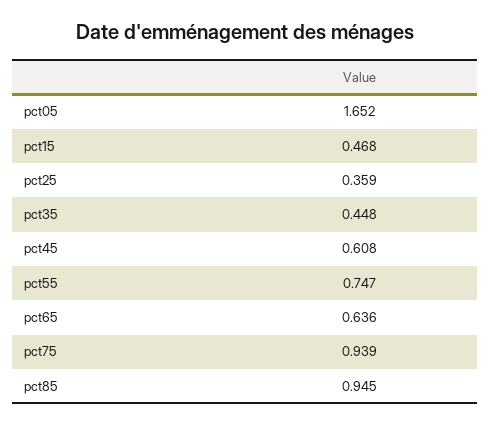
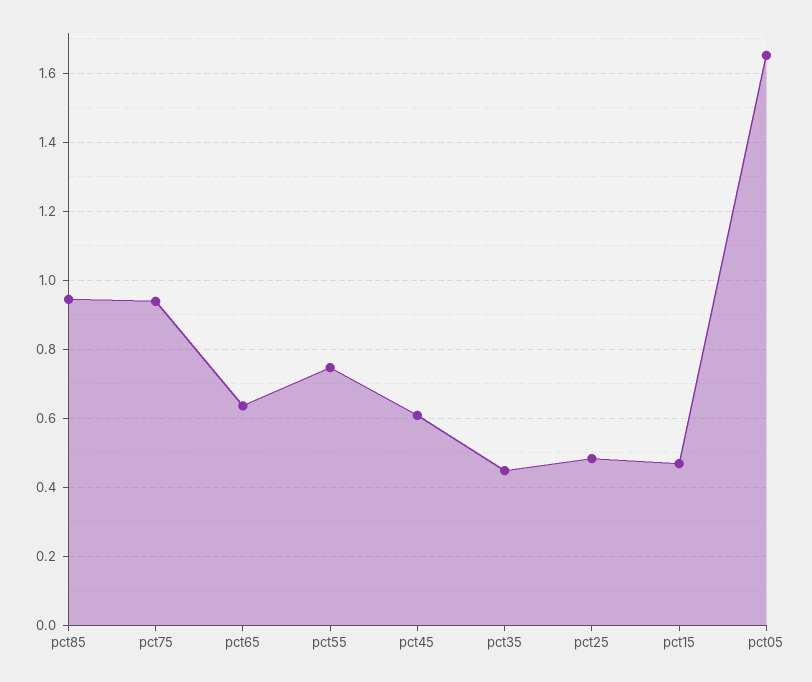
pct25: 0.359 -> 0.48

